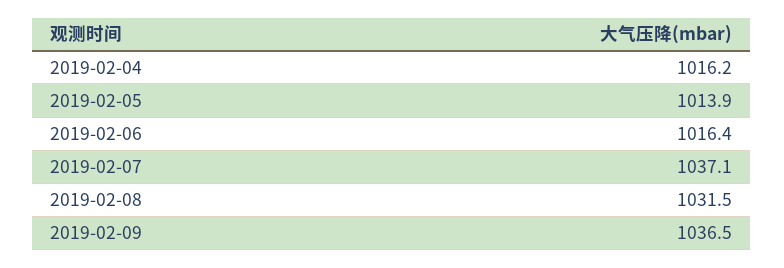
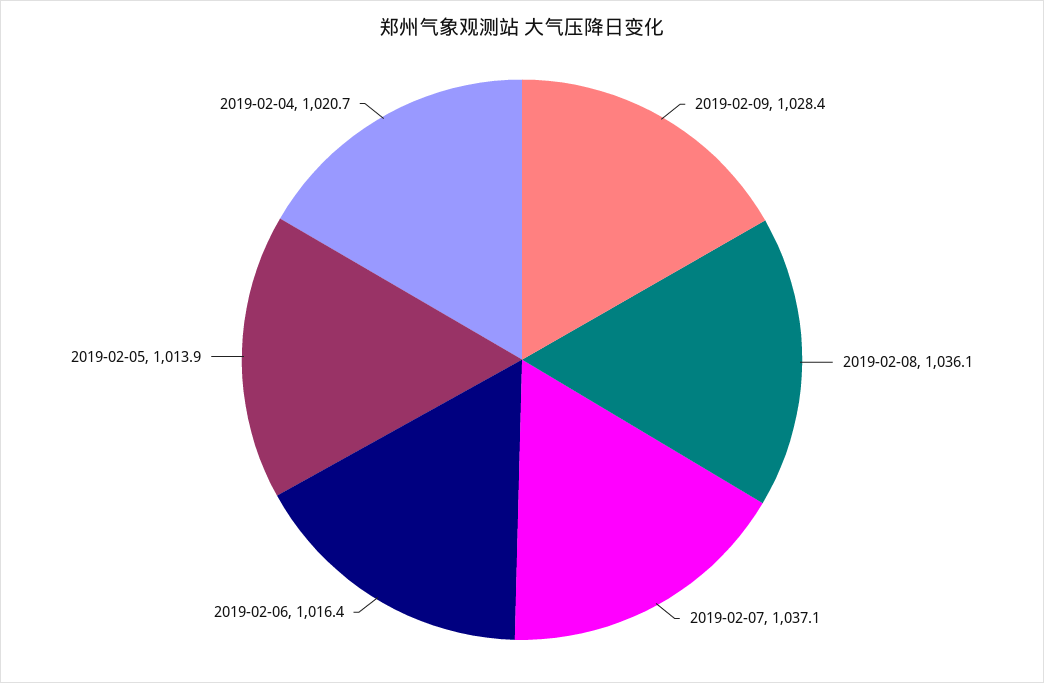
2019-02-04: 1016.2 -> 1020.7
2019-02-08: 1031.5 -> 1036.1
2019-02-09: 1036.5 -> 1028.4

